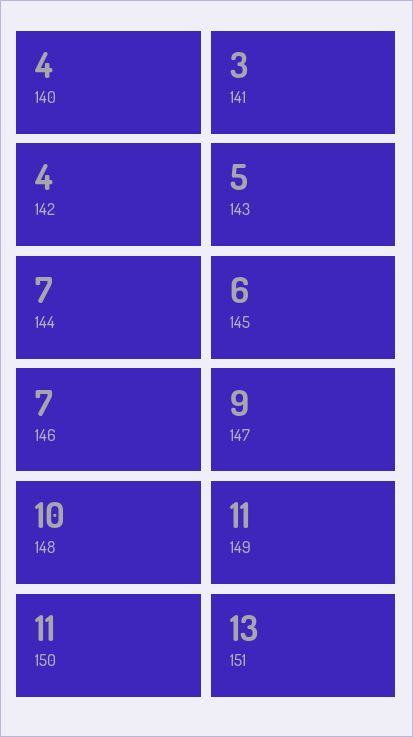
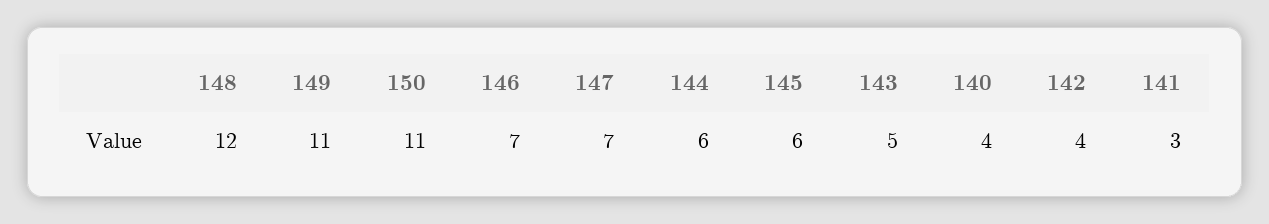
144: 7 -> 6
147: 9 -> 7
148: 10 -> 12
151: 13 -> none

